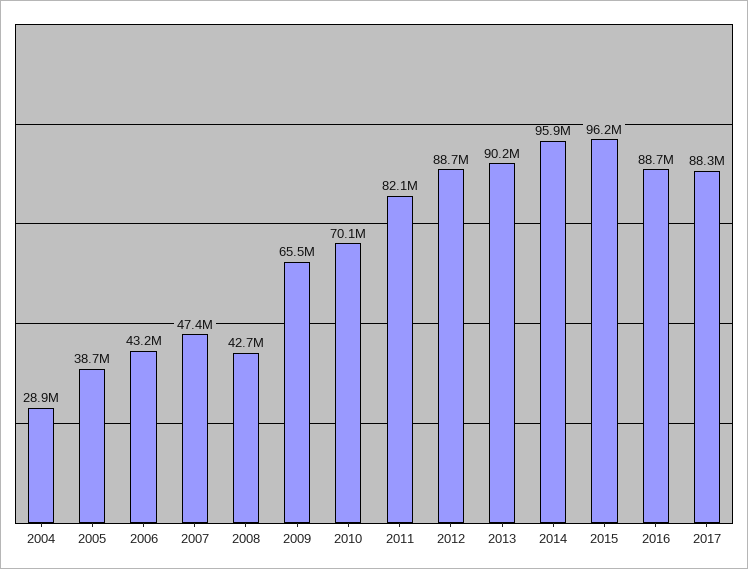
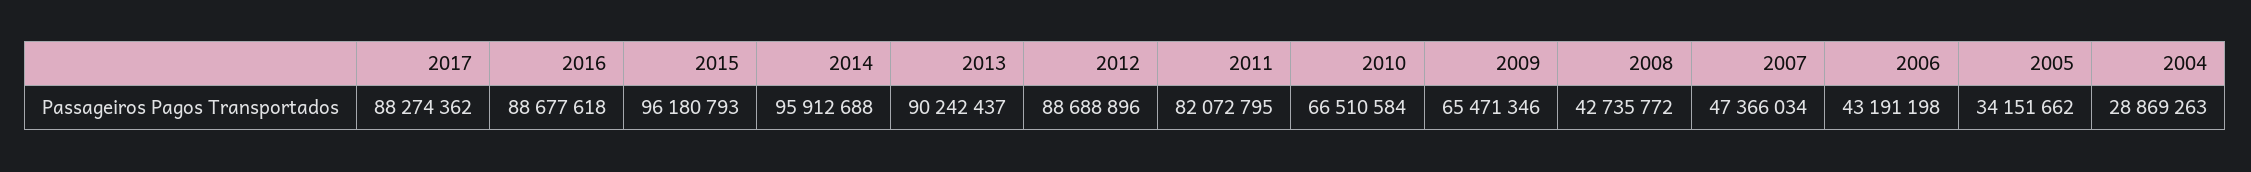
2005: 38700000 -> 34151662
2010: 70100000 -> 66510584

